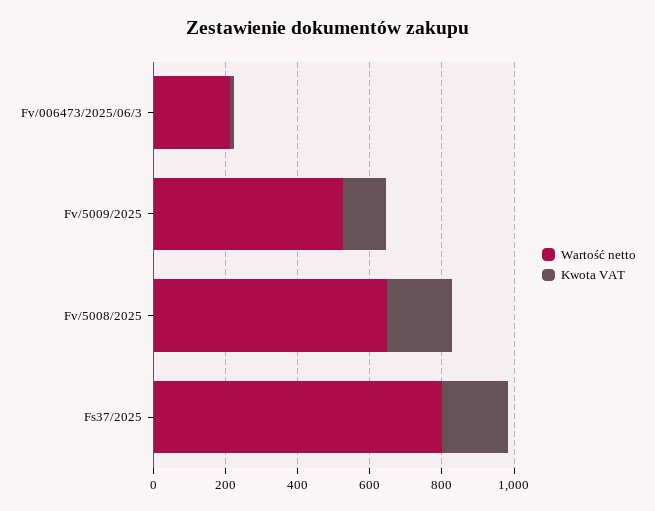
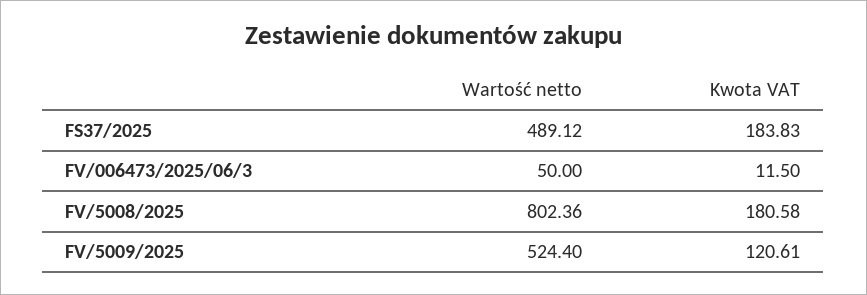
Wartość netto, Fv/006473/2025/06/3: 200 -> 50
Wartość netto, Fv/5008/2025: 650 -> 802.36
Wartość netto, Fs37/2025: 800 -> 489.12

